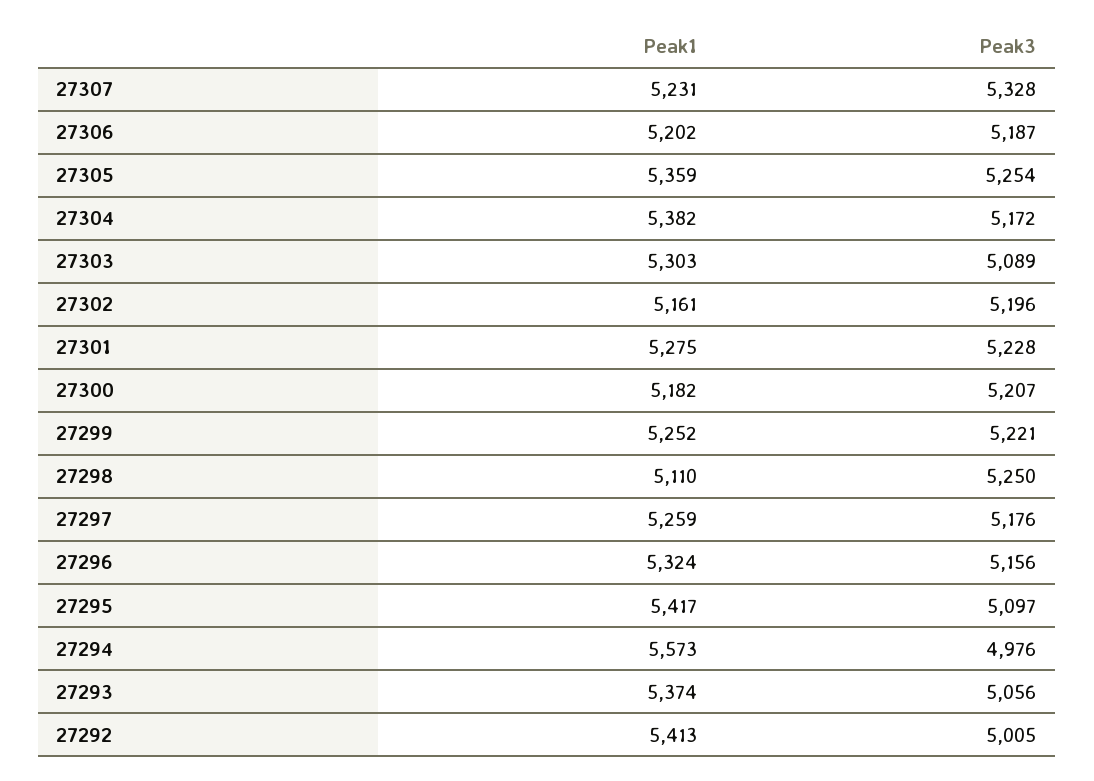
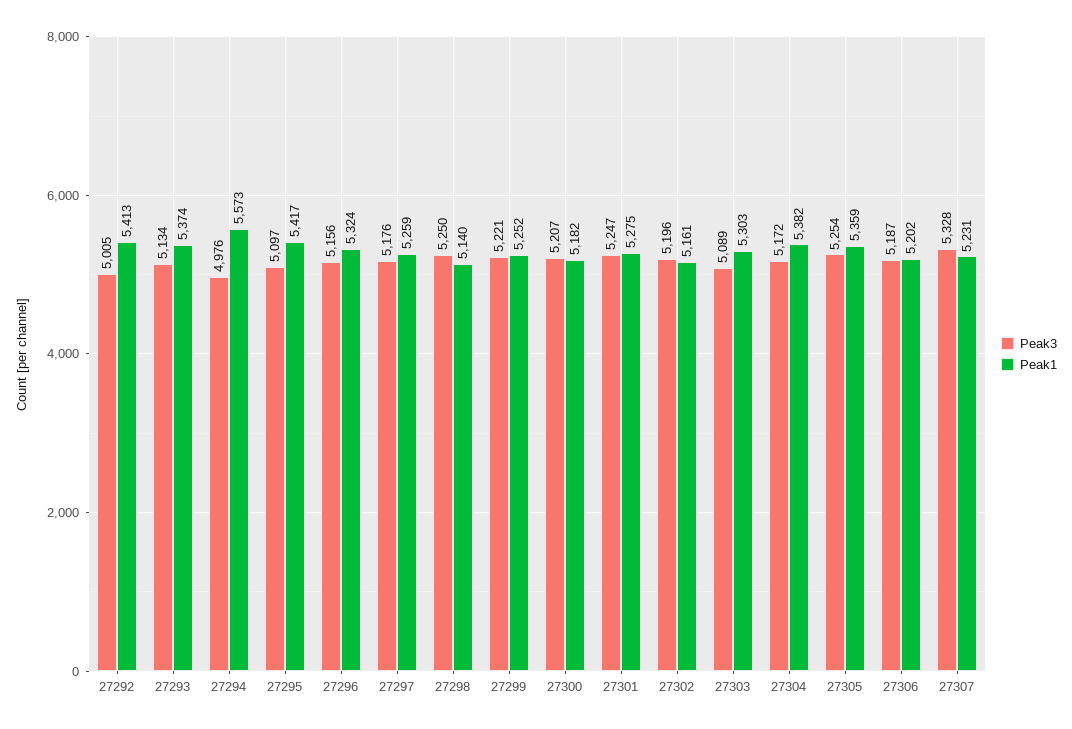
Peak3, 27301: 5228 -> 5247
Peak1, 27298: 5110 -> 5140
Peak3, 27293: 5056 -> 5134

